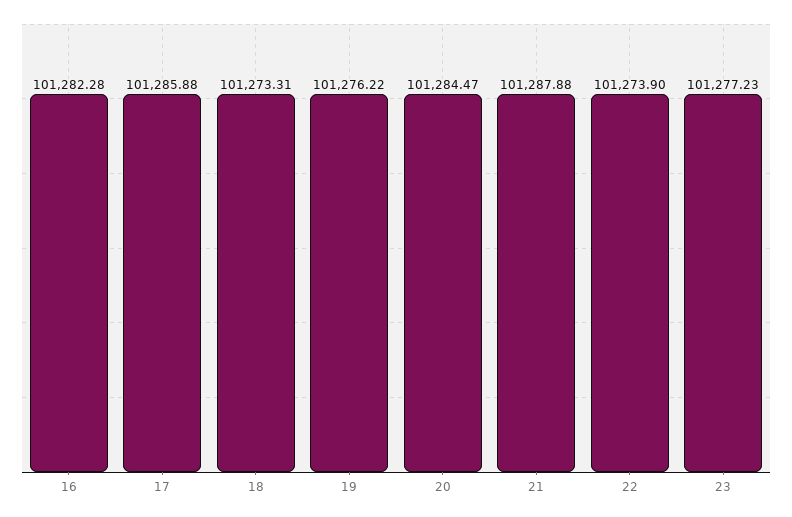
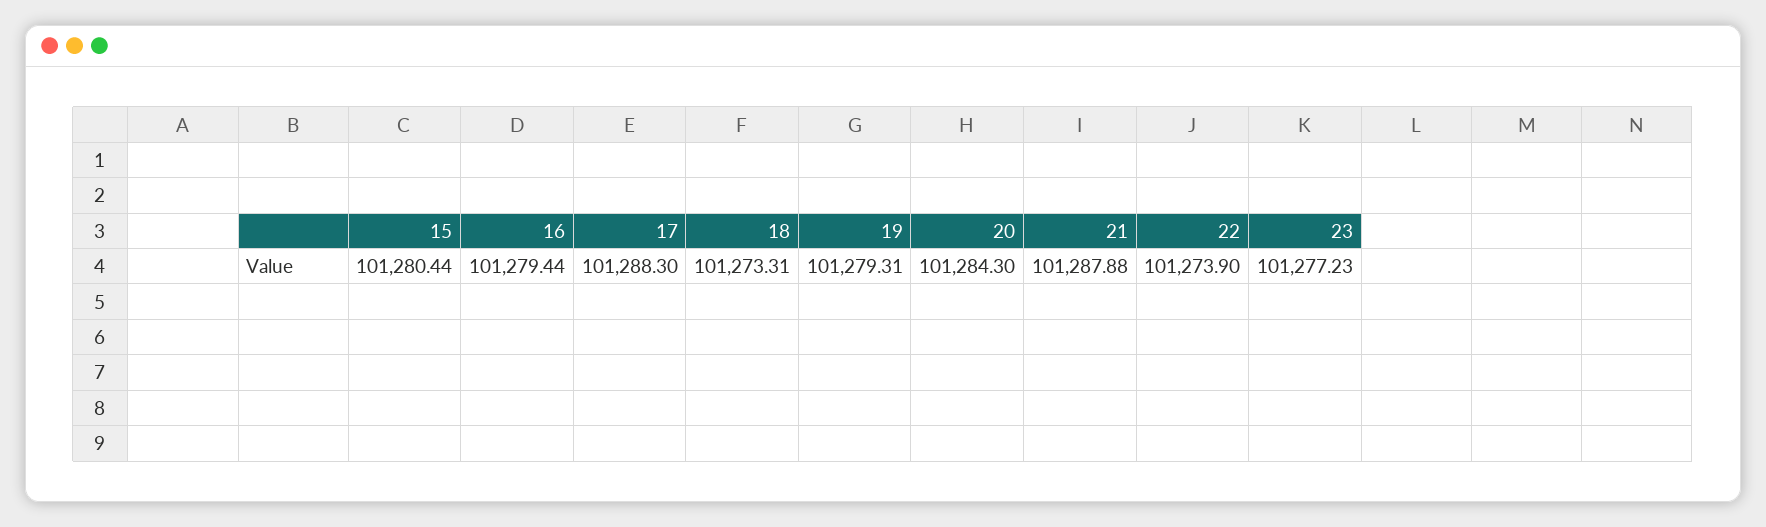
16: 101282.28 -> 101279.44
17: 101285.88 -> 101288.3
19: 101276.22 -> 101279.31
20: 101284.47 -> 101284.3
15: none -> 101280.44

